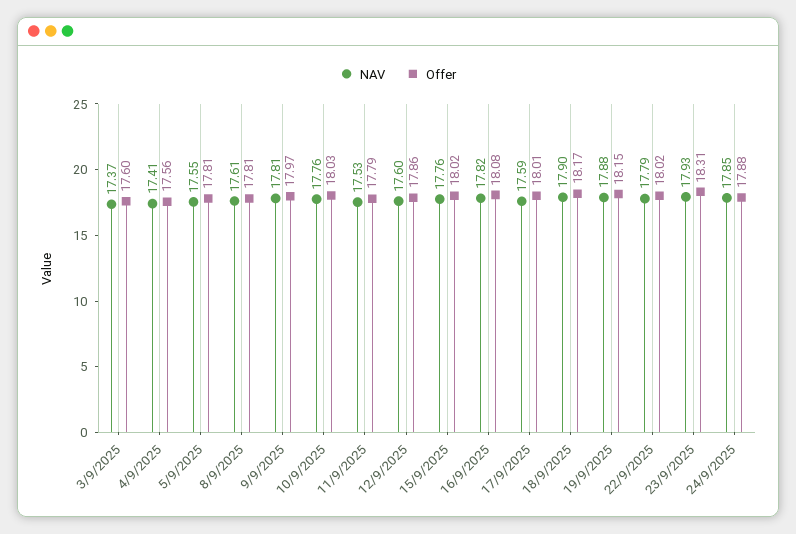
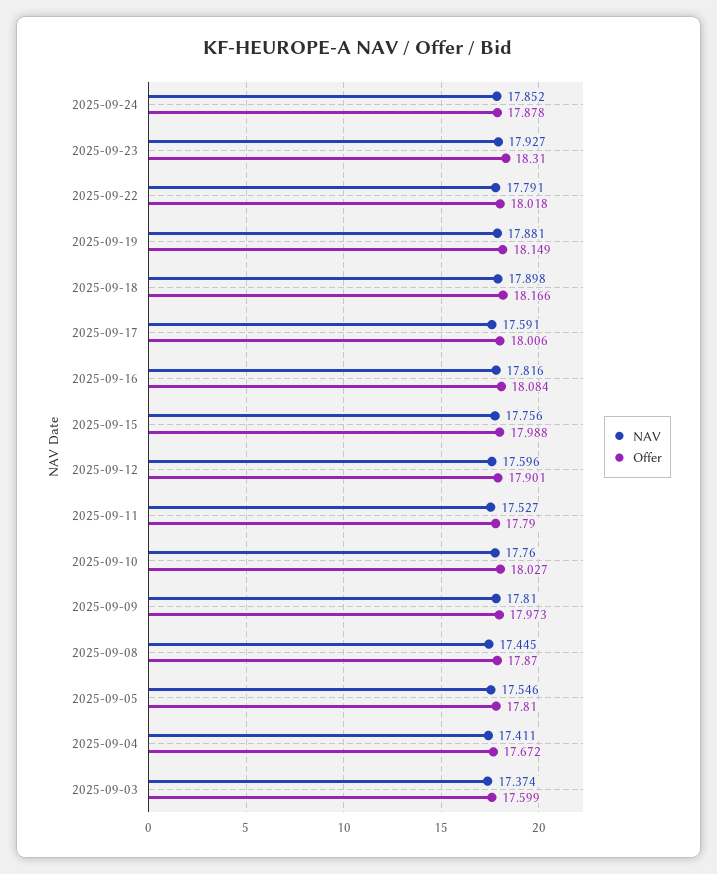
Offer, 4/9/2025: 17.56 -> 17.672
NAV, 8/9/2025: 17.61 -> 17.445
Offer, 8/9/2025: 17.81 -> 17.87
Offer, 12/9/2025: 17.86 -> 17.901
Offer, 15/9/2025: 18.02 -> 17.988

